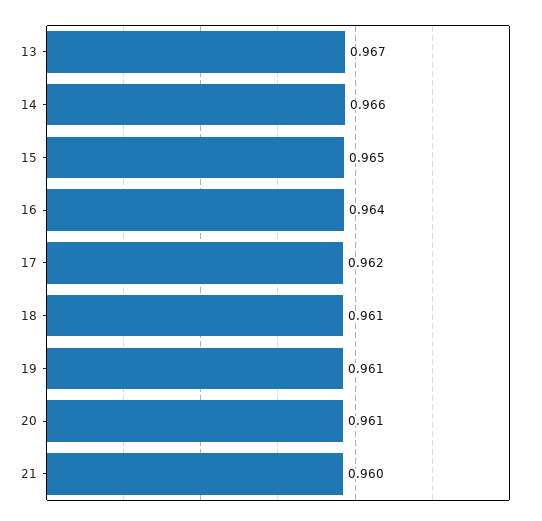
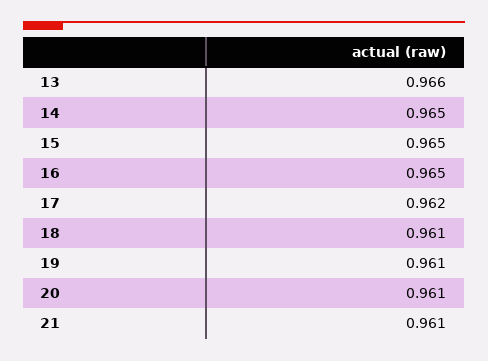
13: 0.967 -> 0.966
14: 0.966 -> 0.965
16: 0.964 -> 0.965
21: 0.96 -> 0.961

